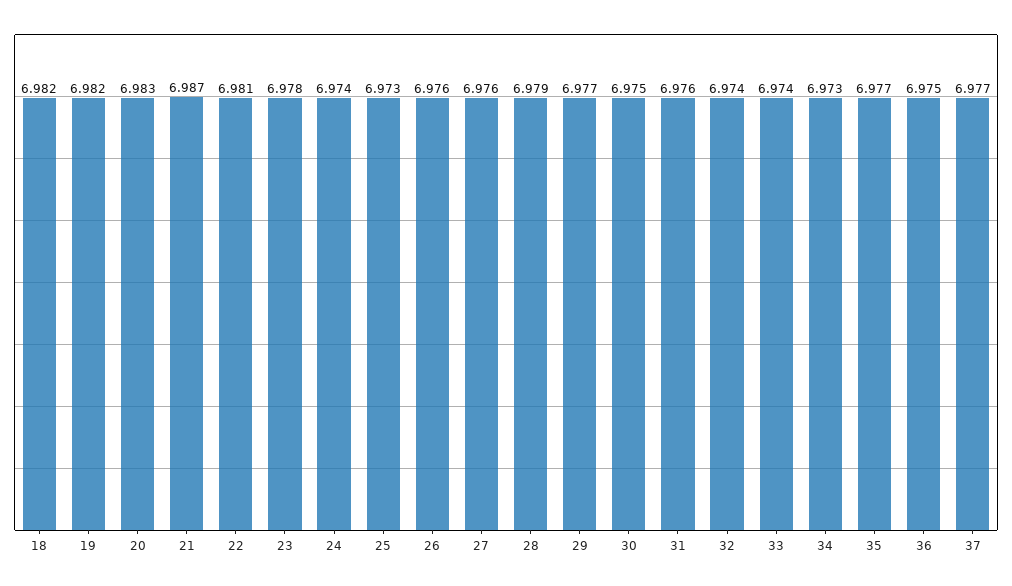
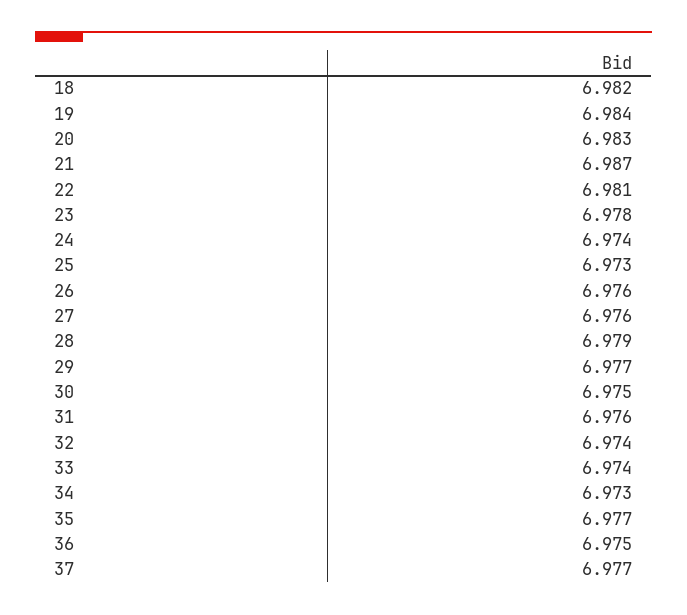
19: 6.982 -> 6.984

